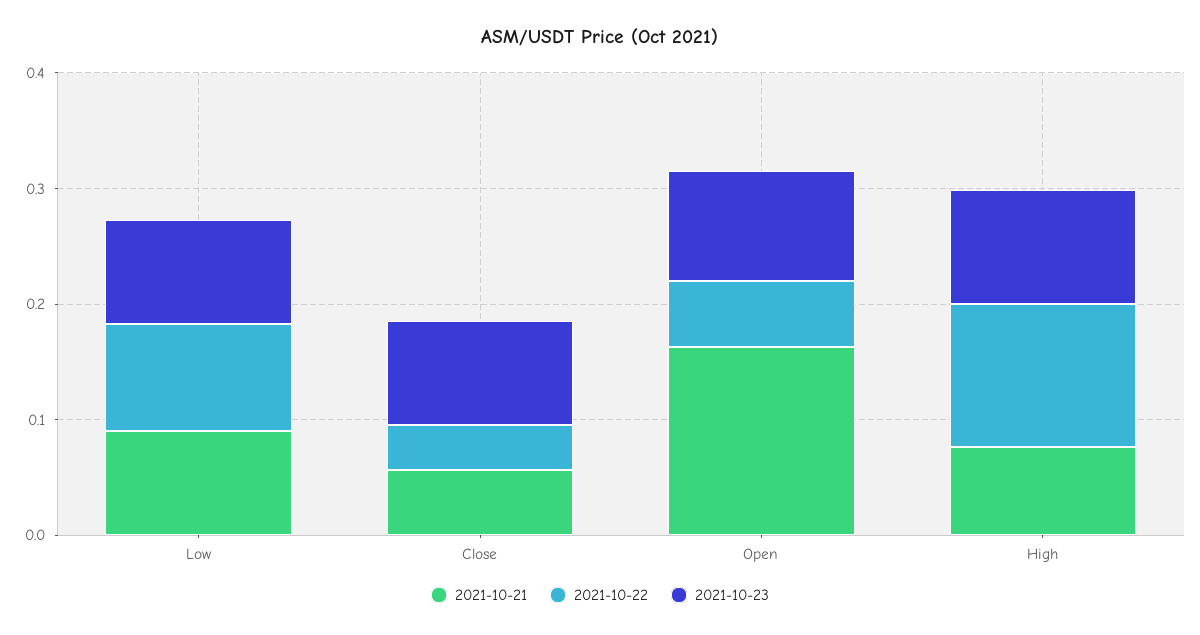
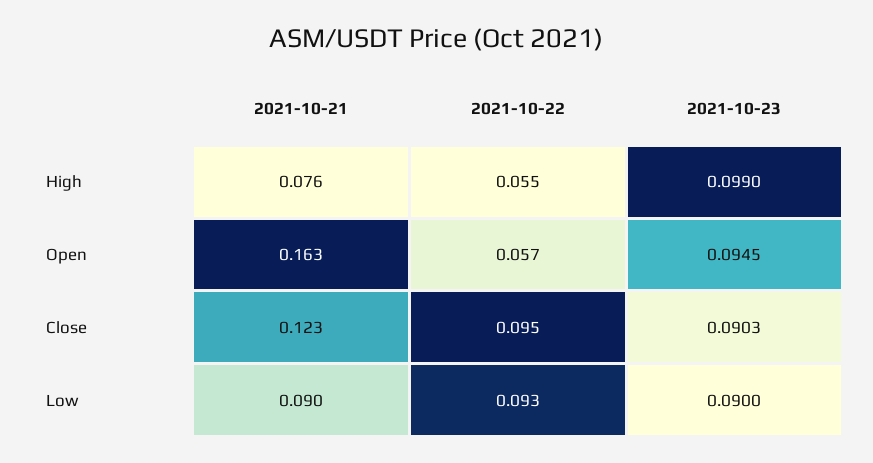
2021-10-21, Close: 0.06 -> 0.123
2021-10-22, Close: 0.04 -> 0.095
2021-10-22, High: 0.12 -> 0.055

